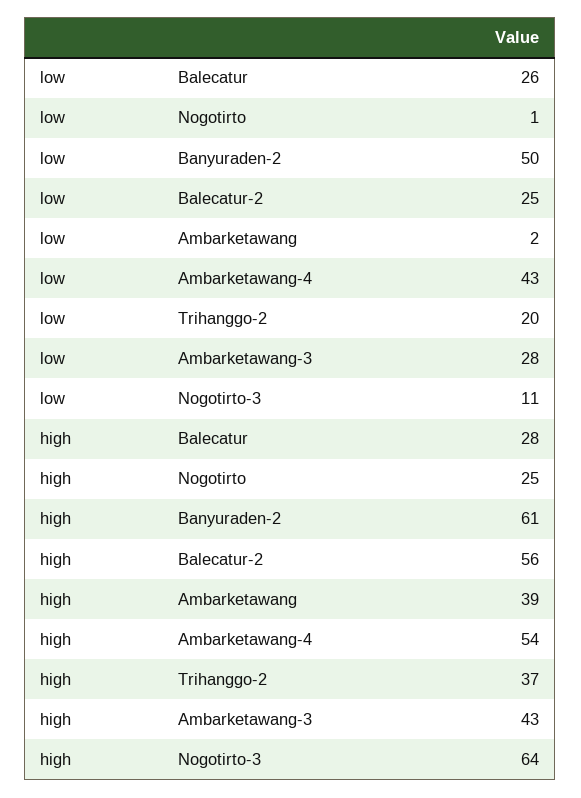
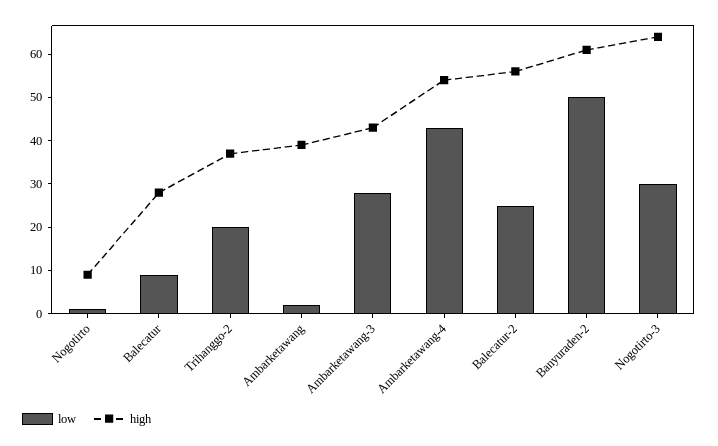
low, Balecatur: 26 -> 10
low, Nogotirto-3: 11 -> 30
high, Nogotirto: 25 -> 10

